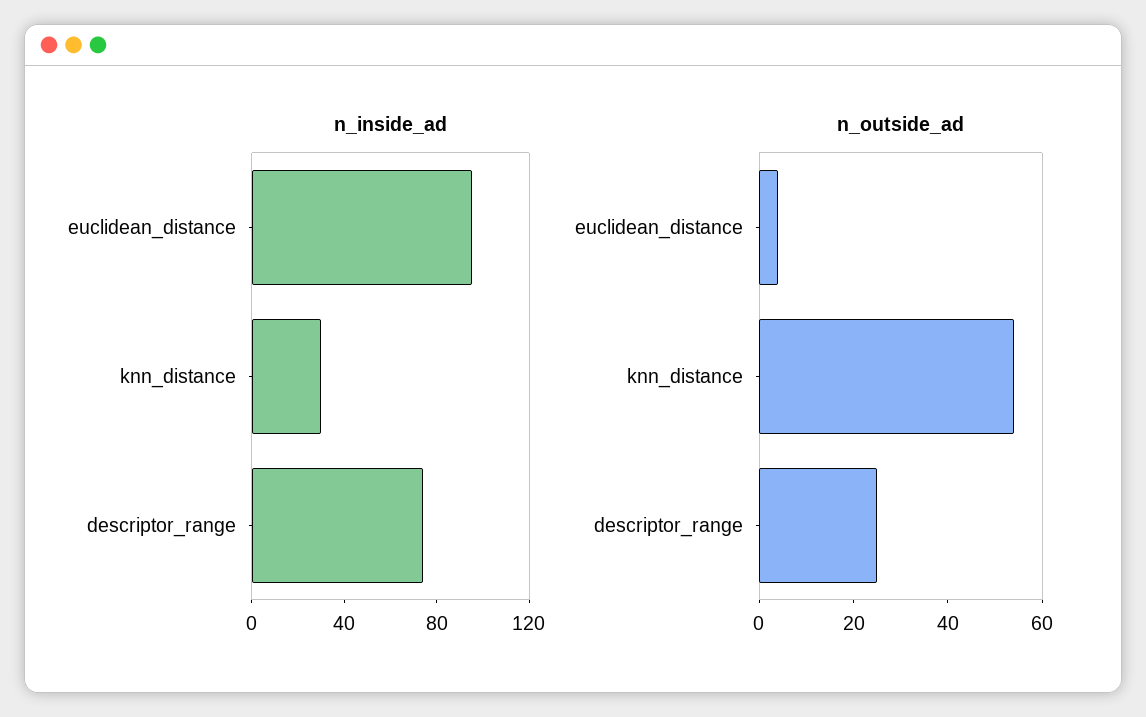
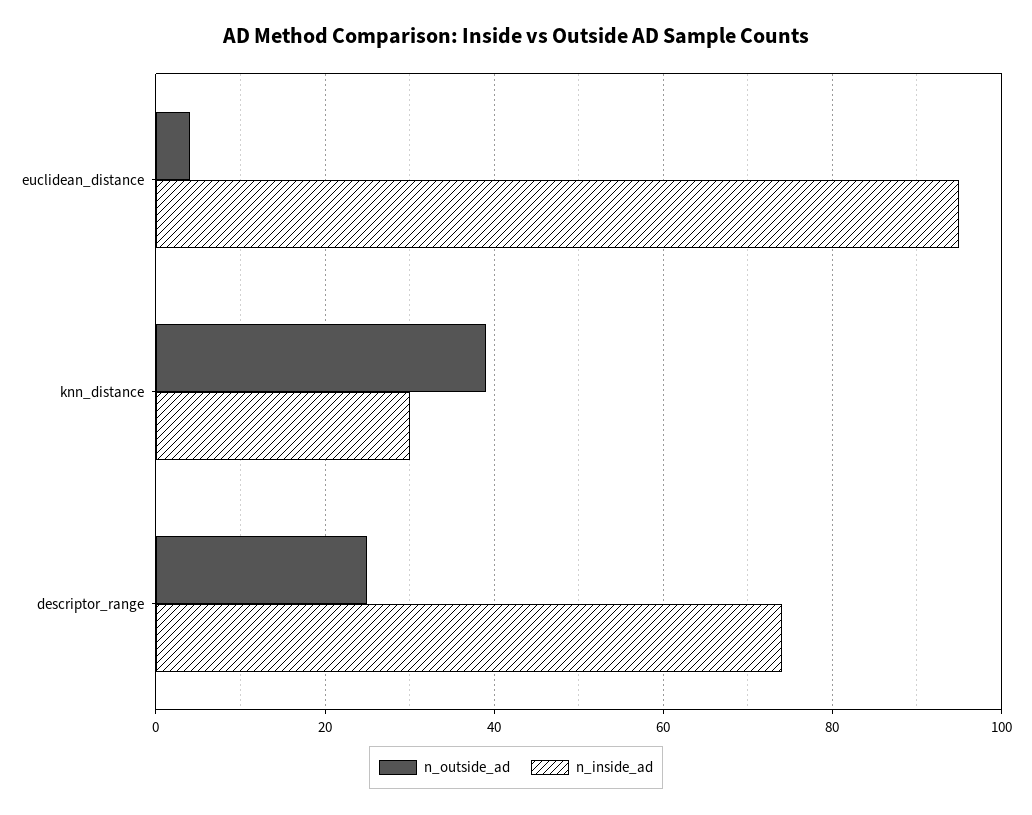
n_outside_ad, knn_distance: 55 -> 40

